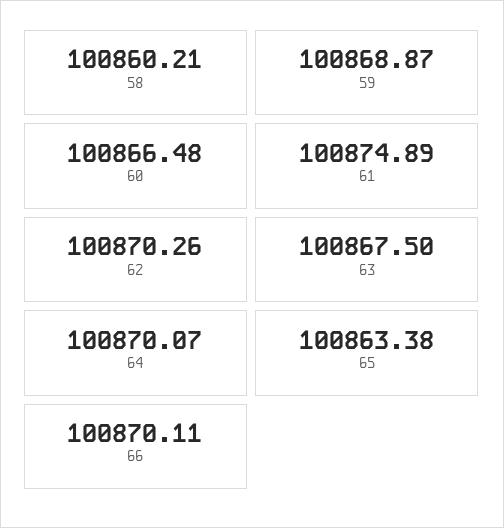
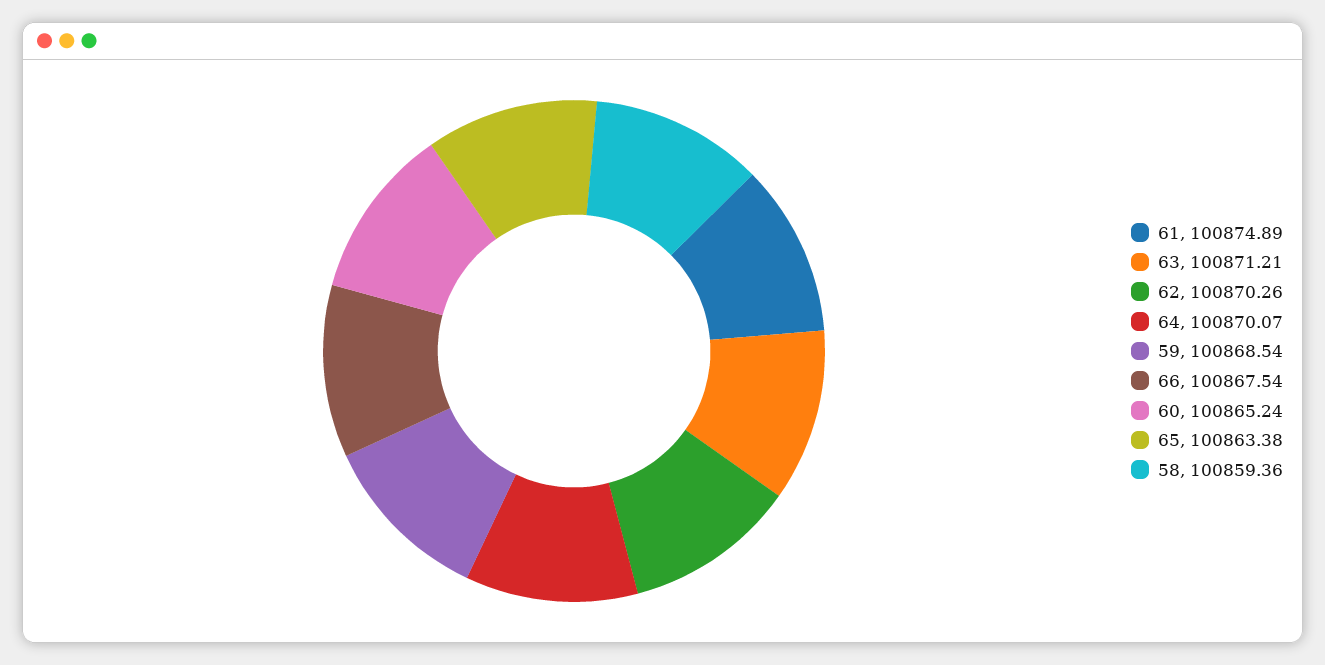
58: 100860.21 -> 100859.36
59: 100868.87 -> 100868.54
60: 100866.48 -> 100865.24
63: 100867.5 -> 100871.21
66: 100870.11 -> 100867.54

